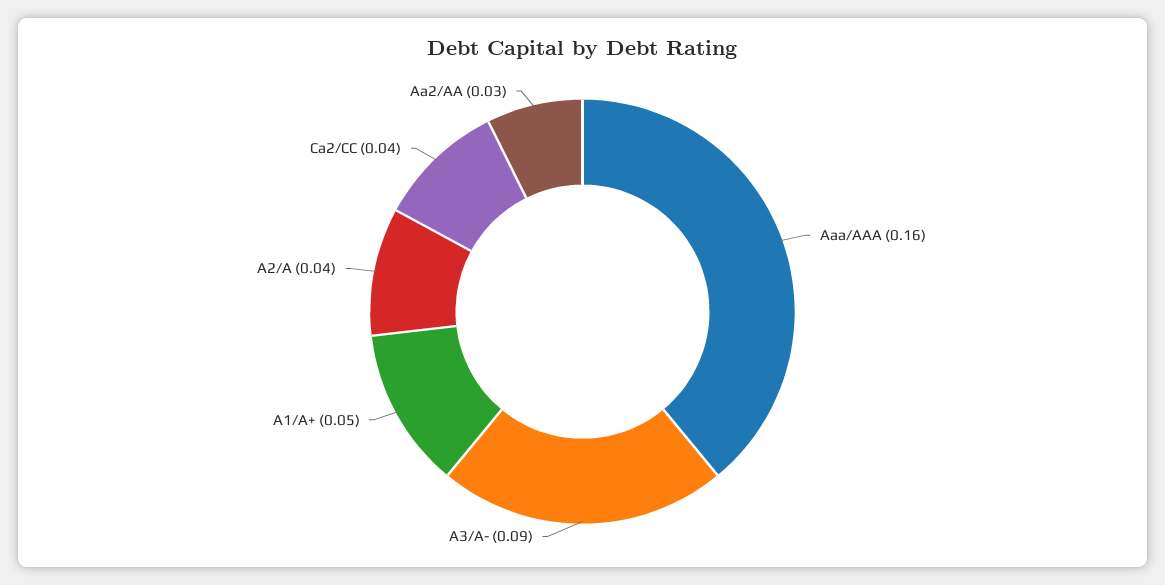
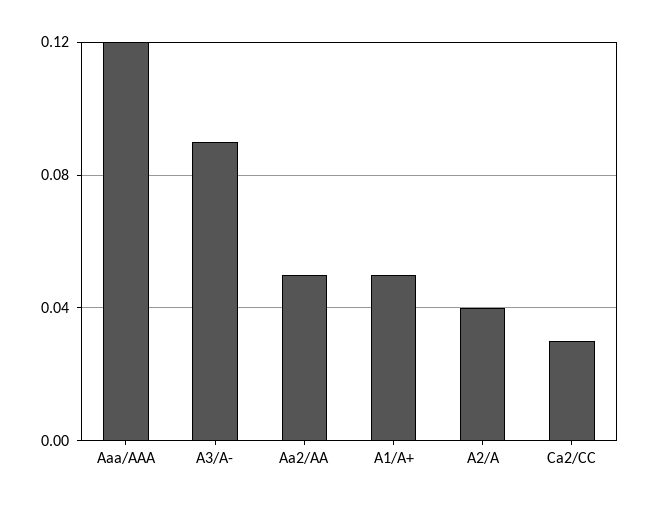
Aaa/AAA: 0.16 -> 0.12
Ca2/CC: 0.04 -> 0.03
Aa2/AA: 0.03 -> 0.05

